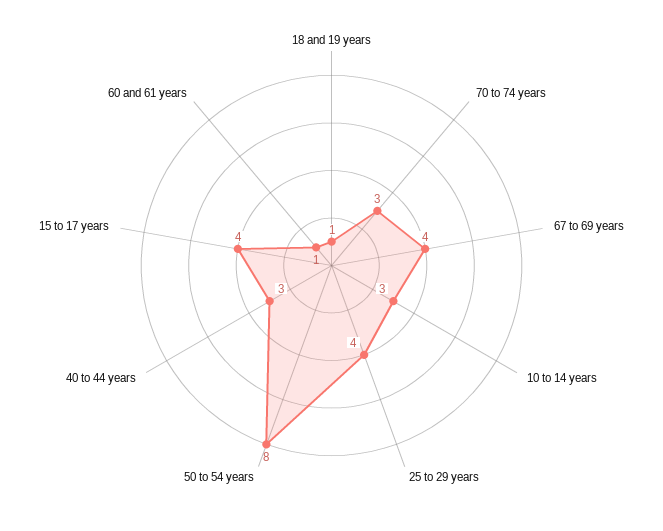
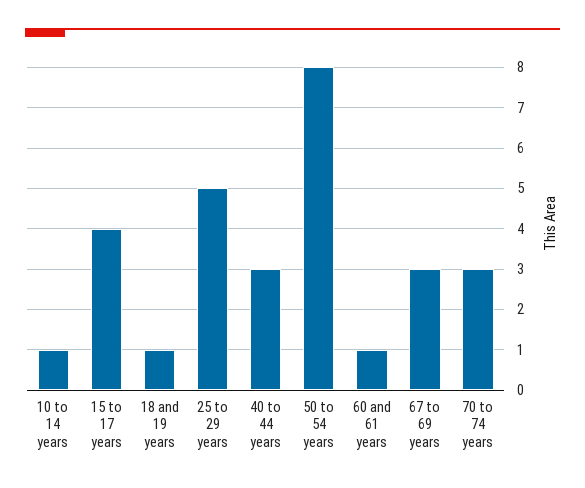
67 to 69 years: 4 -> 3
10 to 14 years: 3 -> 1
25 to 29 years: 4 -> 5

